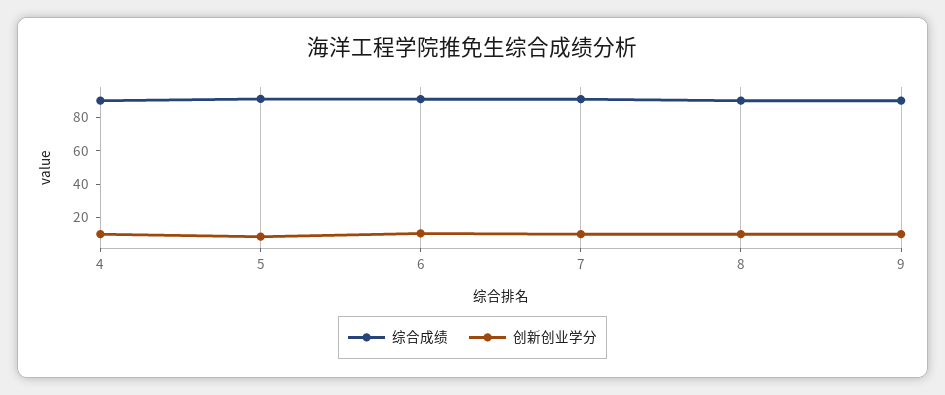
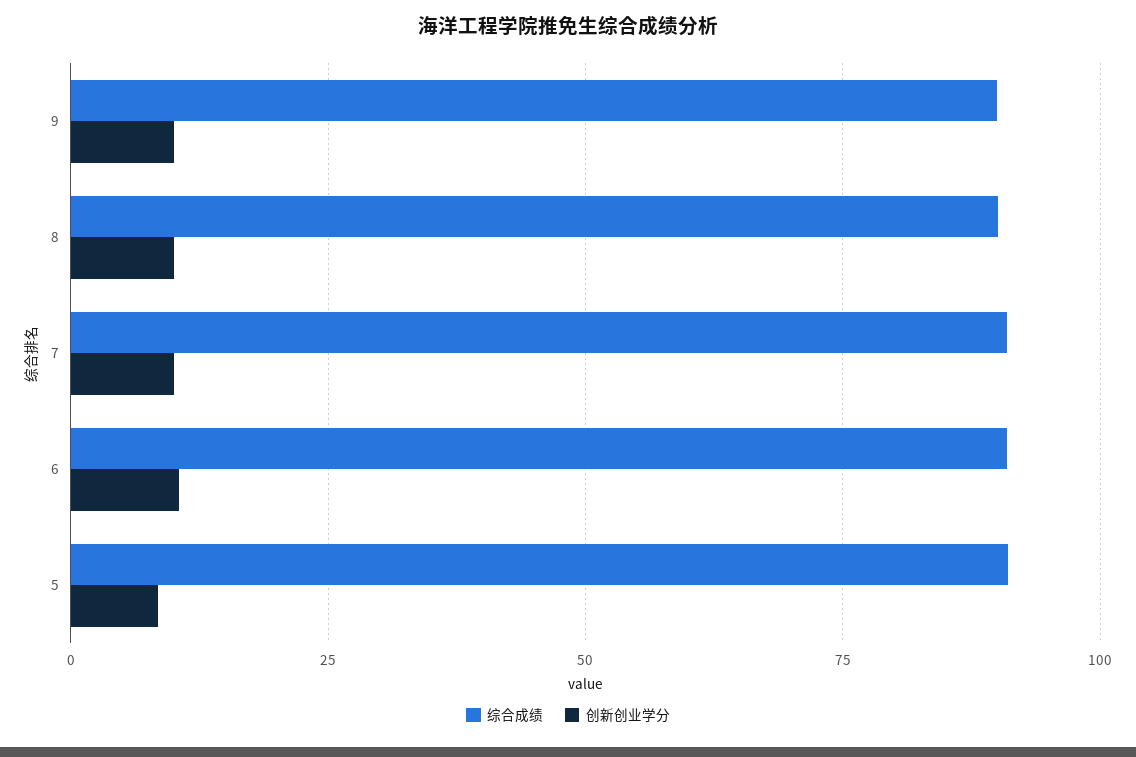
综合成绩, 4: 90 -> none
创新创业学分, 4: 10 -> none

